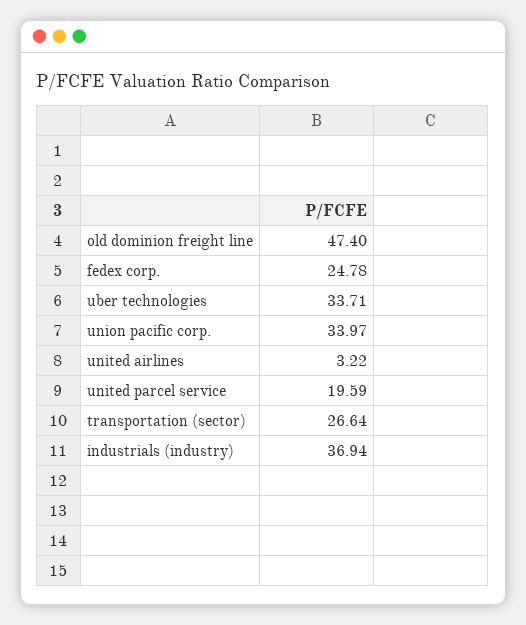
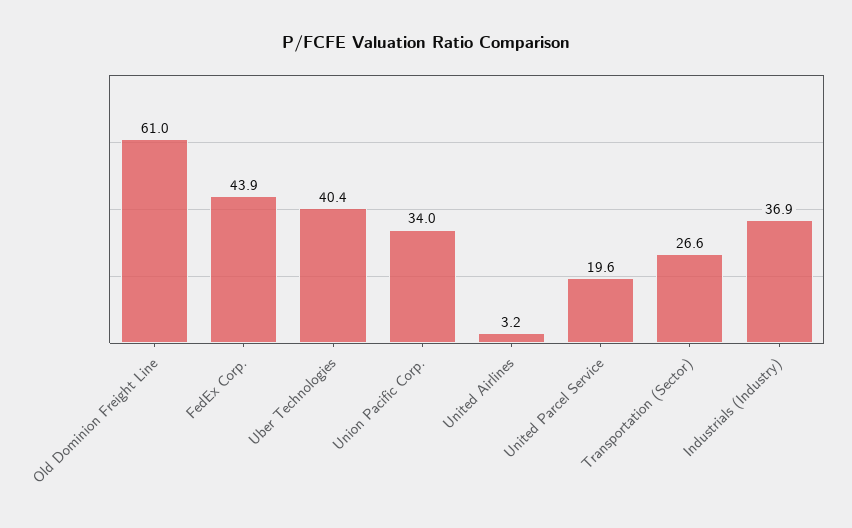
old dominion freight line: 47.4 -> 61
fedex corp.: 24.78 -> 43.9
uber technologies: 33.71 -> 40.4

